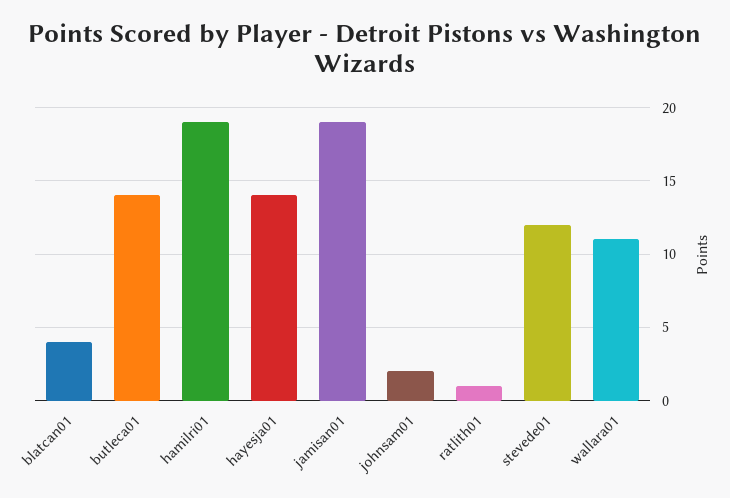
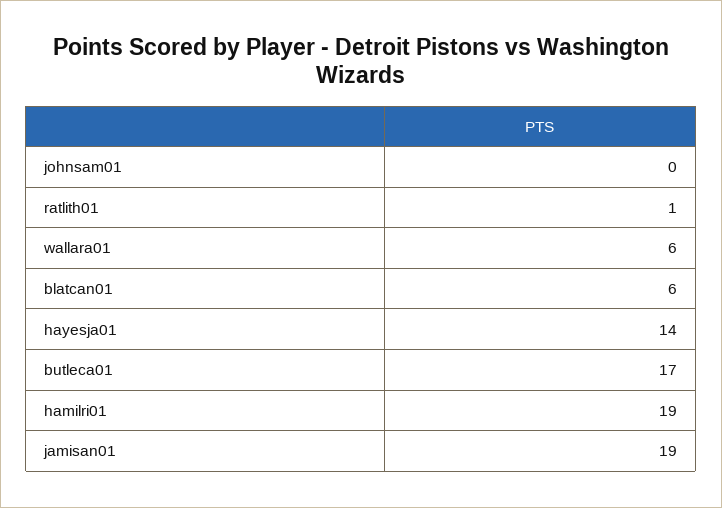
blatcan01: 4 -> 6
butleca01: 14 -> 17
johnsam01: 2 -> 0
stevede01: 12 -> none
wallara01: 11 -> 6

